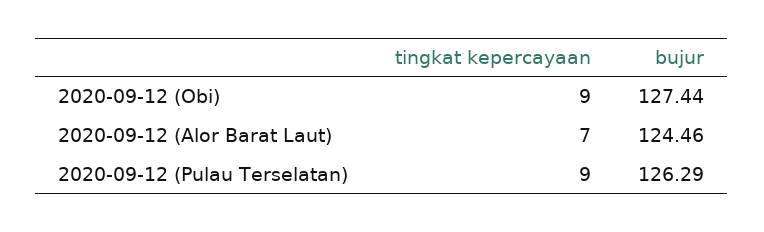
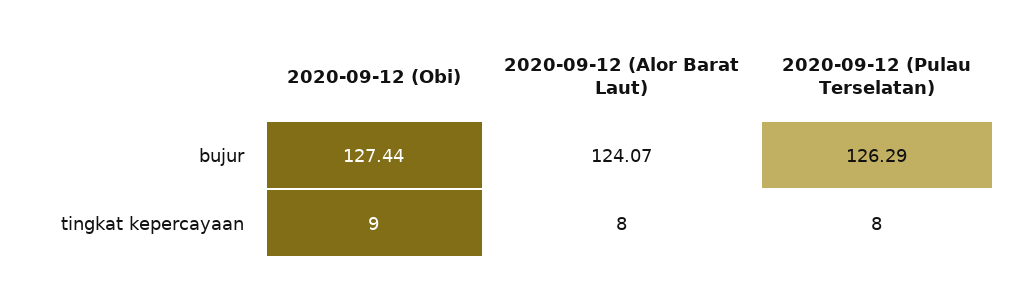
tingkat kepercayaan, 2020-09-12 (Alor Barat Laut): 7 -> 8
bujur, 2020-09-12 (Alor Barat Laut): 124.46 -> 124.07
tingkat kepercayaan, 2020-09-12 (Pulau Terselatan): 9 -> 8

